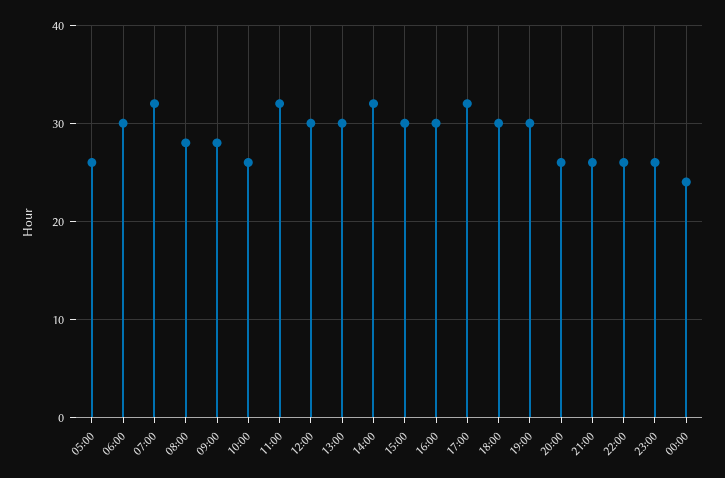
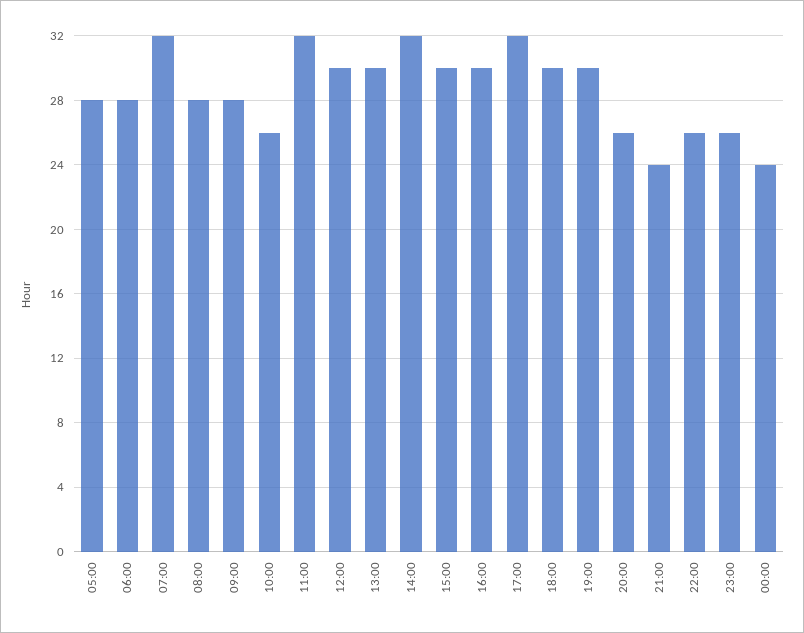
05:00: 26 -> 28
06:00: 30 -> 28
21:00: 26 -> 24

